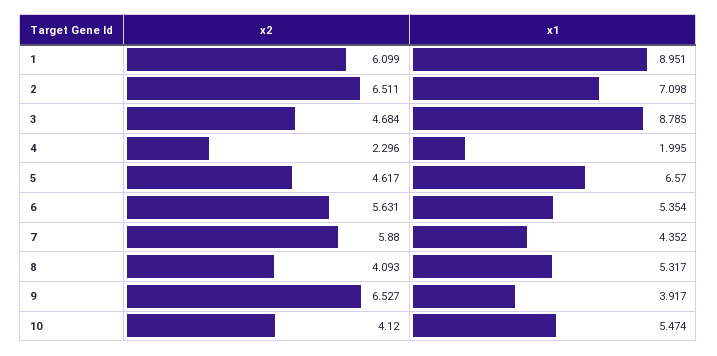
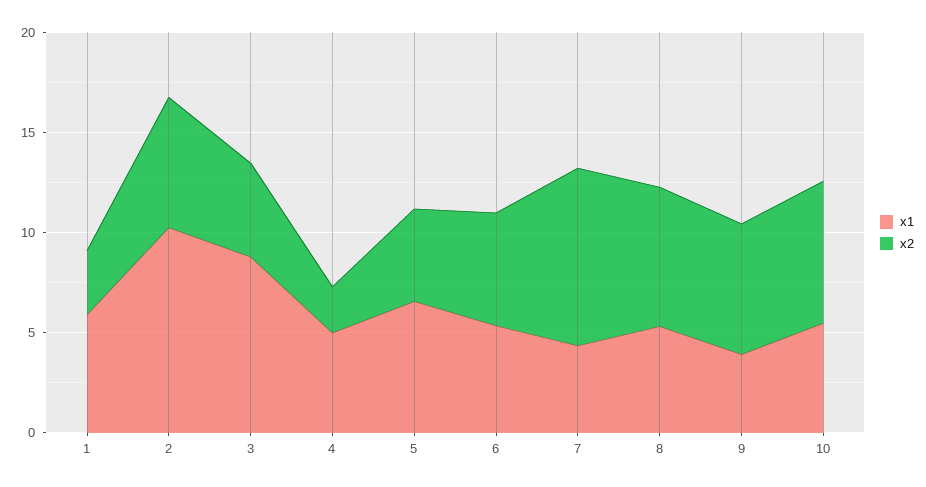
x2, 1: 6.099 -> 3
x1, 1: 8.951 -> 6
x1, 2: 7.098 -> 10
x1, 4: 1.995 -> 5
x2, 7: 5.88 -> 9
x2, 8: 4.093 -> 7
x2, 10: 4.12 -> 7

